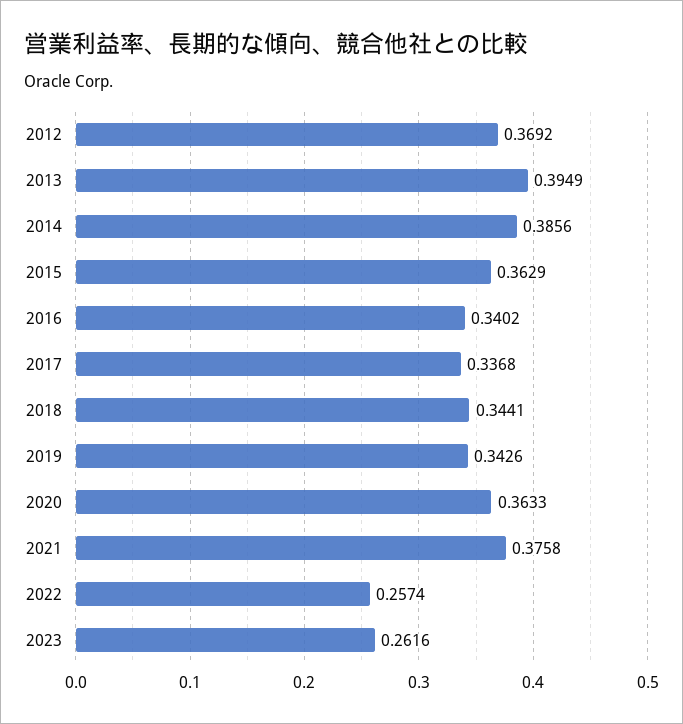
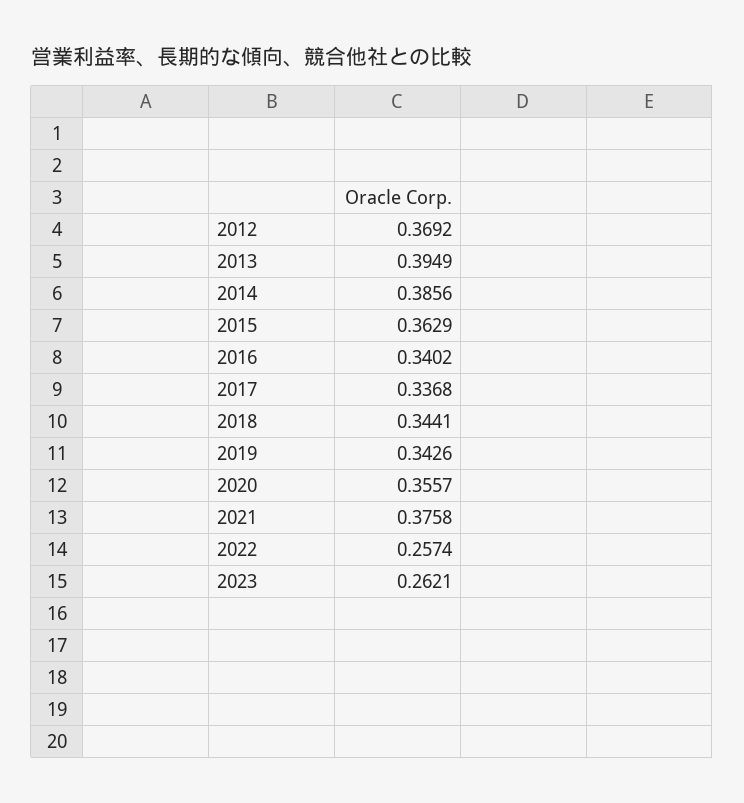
2020: 0.3633 -> 0.3557
2023: 0.2616 -> 0.2621

